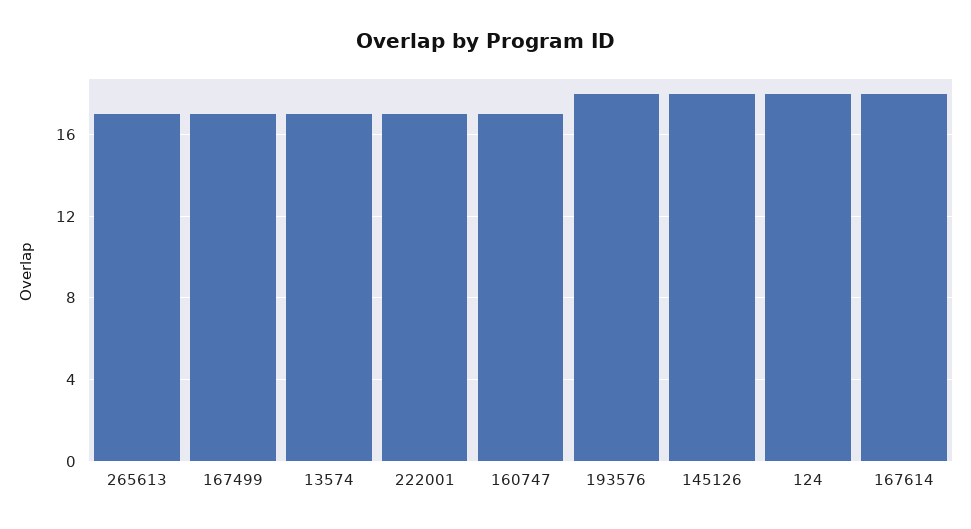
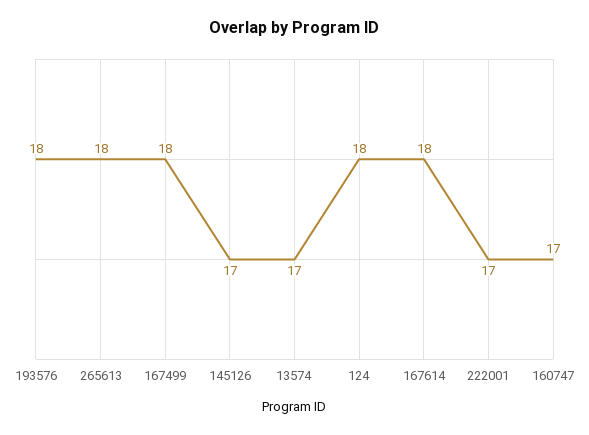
265613: 17 -> 18
167499: 17 -> 18
145126: 18 -> 17

